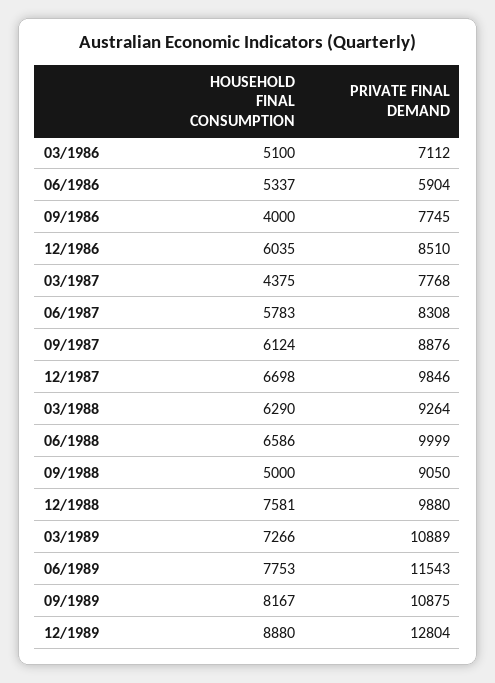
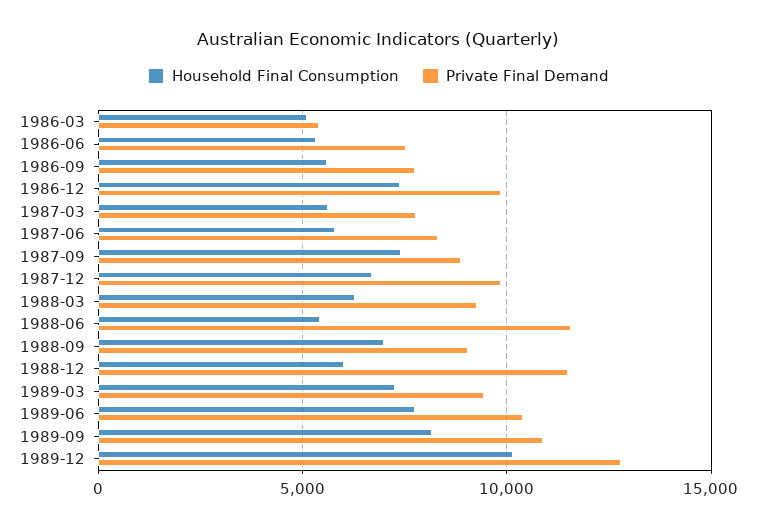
PRIVATE FINAL DEMAND, 03/1986: 7112 -> 5500
PRIVATE FINAL DEMAND, 06/1986: 5904 -> 7500
HOUSEHOLD FINAL CONSUMPTION, 09/1986: 4000 -> 5500
HOUSEHOLD FINAL CONSUMPTION, 12/1986: 6035 -> 7500
PRIVATE FINAL DEMAND, 12/1986: 8510 -> 10000
HOUSEHOLD FINAL CONSUMPTION, 03/1987: 4375 -> 5500
HOUSEHOLD FINAL CONSUMPTION, 09/1987: 6124 -> 7500
HOUSEHOLD FINAL CONSUMPTION, 06/1988: 6586 -> 5500
PRIVATE FINAL DEMAND, 06/1988: 9999 -> 11500
HOUSEHOLD FINAL CONSUMPTION, 09/1988: 5000 -> 7000
HOUSEHOLD FINAL CONSUMPTION, 12/1988: 7581 -> 6000
PRIVATE FINAL DEMAND, 12/1988: 9880 -> 11500
PRIVATE FINAL DEMAND, 03/1989: 10889 -> 9500
PRIVATE FINAL DEMAND, 06/1989: 11543 -> 10500
HOUSEHOLD FINAL CONSUMPTION, 12/1989: 8880 -> 10000

